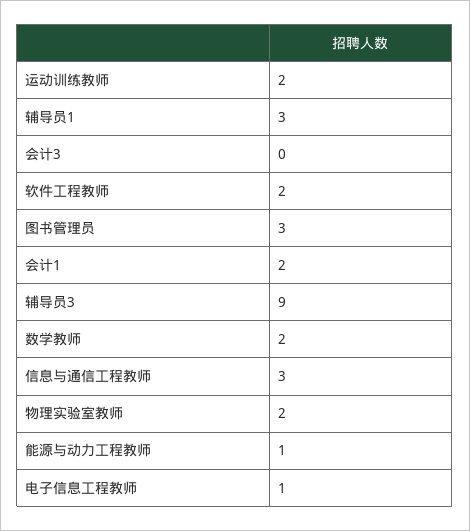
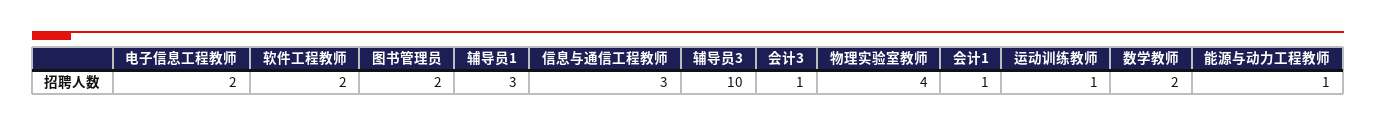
运动训练教师: 2 -> 1
会计3: 0 -> 1
图书管理员: 3 -> 2
会计1: 2 -> 1
辅导员3: 9 -> 10
物理实验室教师: 2 -> 4
电子信息工程教师: 1 -> 2

